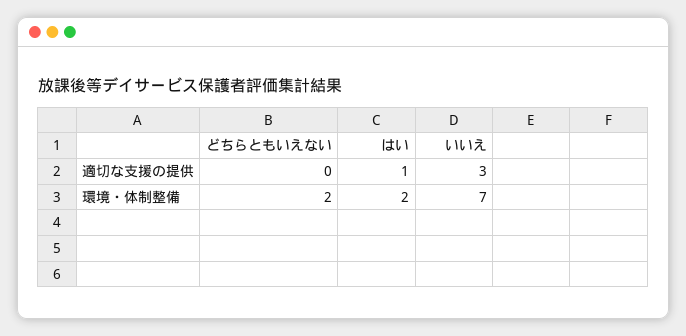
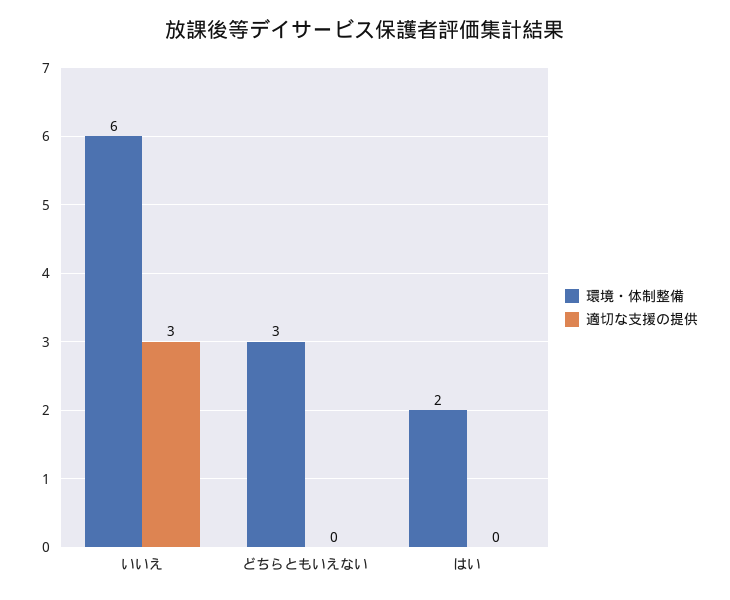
適切な支援の提供, はい: 1 -> 0
環境・体制整備, どちらともいえない: 2 -> 3
環境・体制整備, いいえ: 7 -> 6

